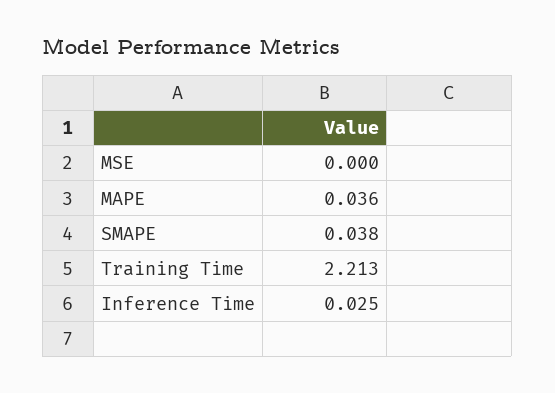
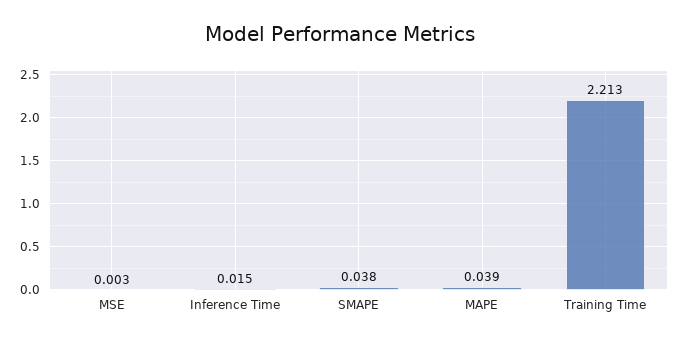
MSE: 0 -> 0.003
MAPE: 0.036 -> 0.039
Inference Time: 0.025 -> 0.015

